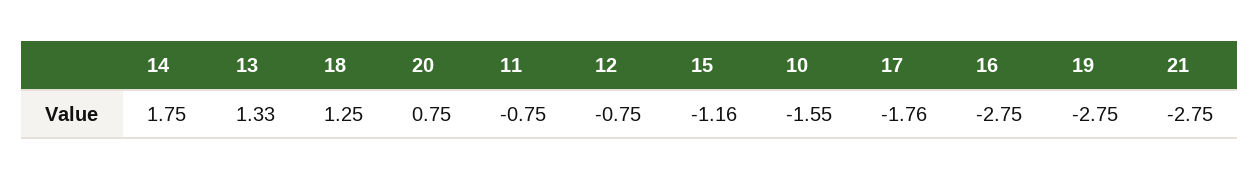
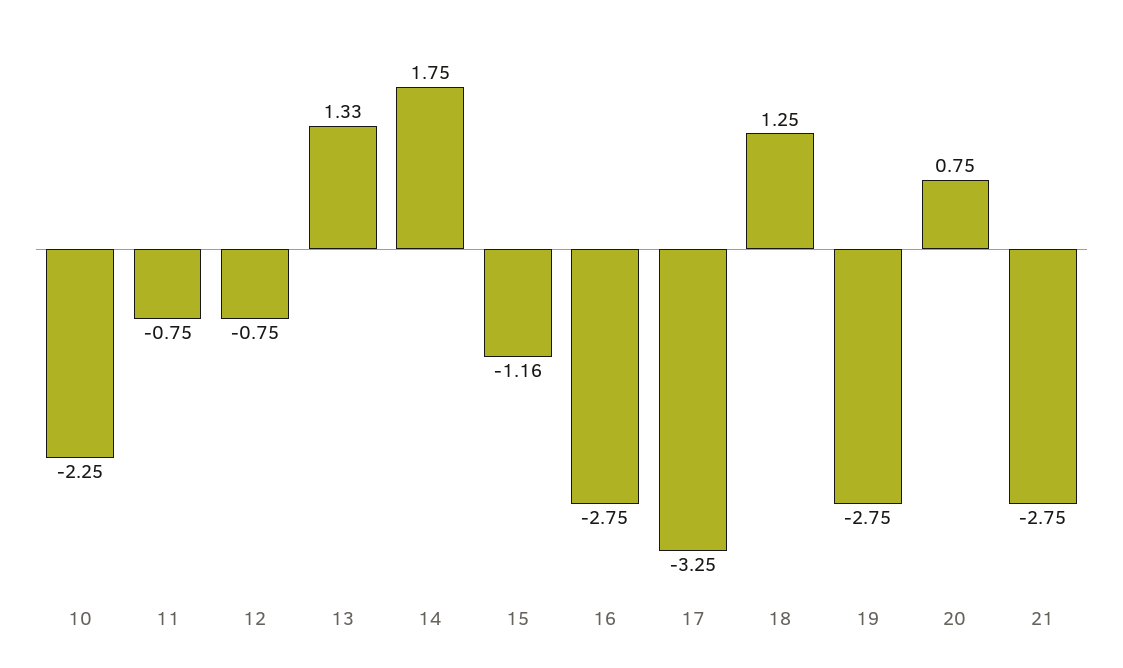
10: -1.55 -> -2.25
17: -1.76 -> -3.25

